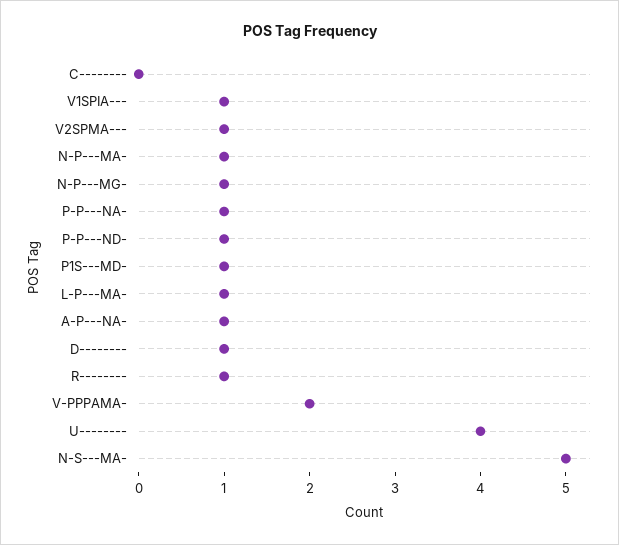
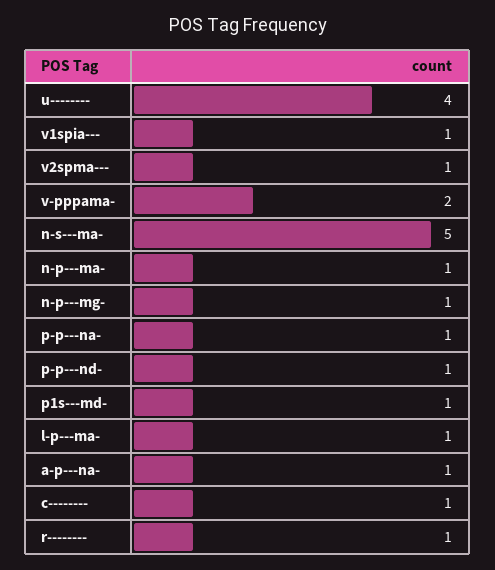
C--------: 0 -> 1
D--------: 1 -> none

